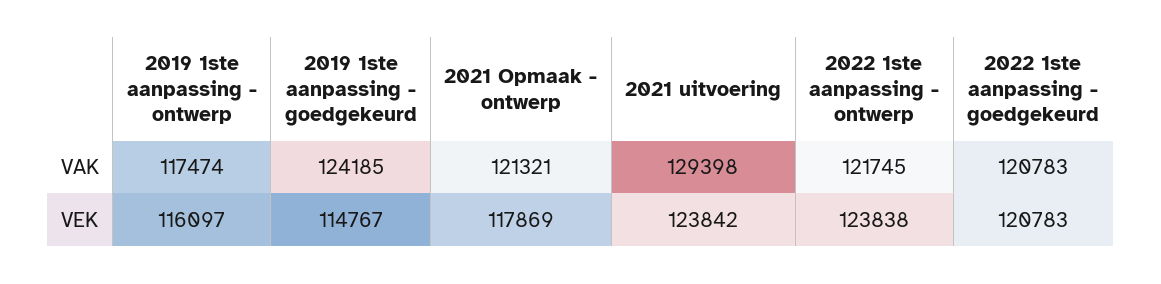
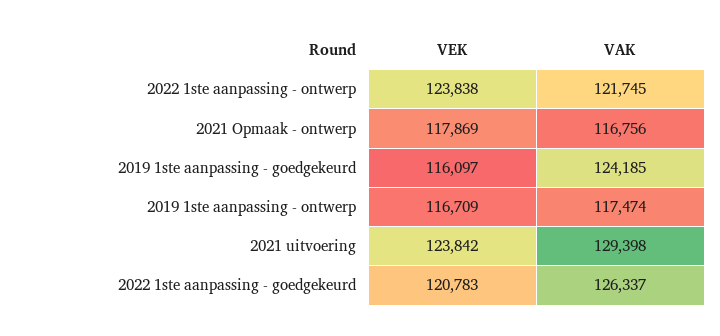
2021 Opmaak - ontwerp, VAK: 121321 -> 116756
2022 1ste aanpassing - goedgekeurd, VAK: 120783 -> 126337
2019 1ste aanpassing - ontwerp, VEK: 116097 -> 116709
2019 1ste aanpassing - goedgekeurd, VEK: 114767 -> 116097

